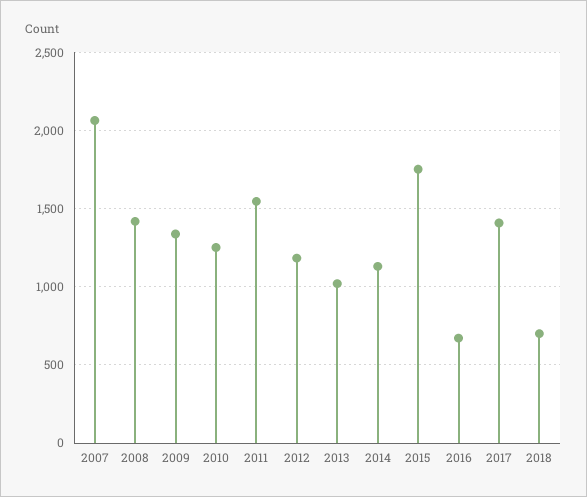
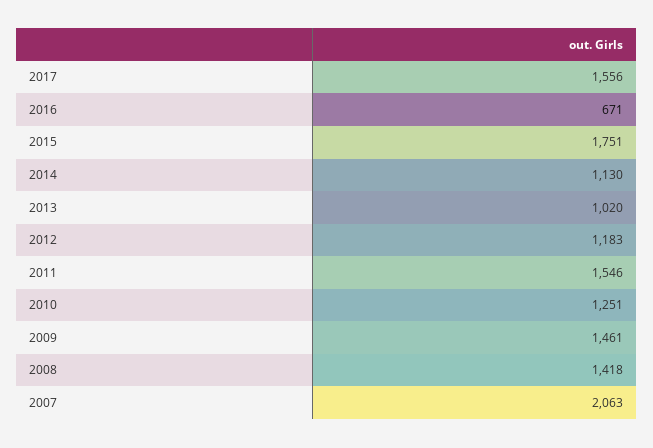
2009: 1350 -> 1461
2017: 1400 -> 1556
2018: 700 -> none

